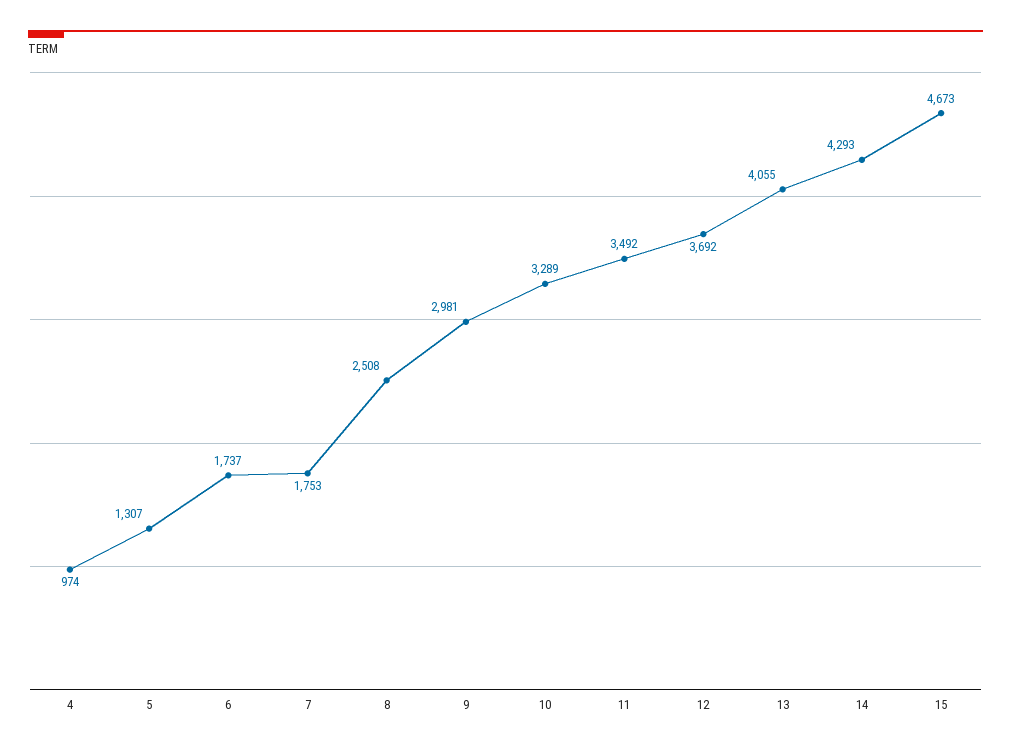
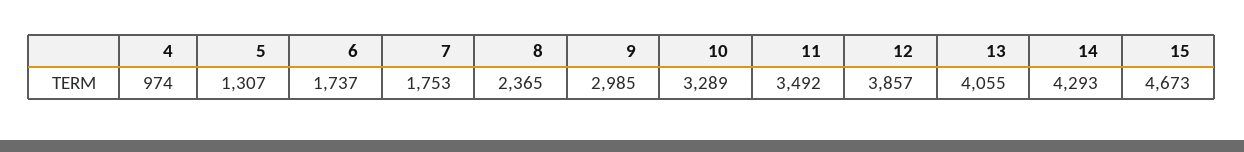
8: 2508 -> 2365
9: 2981 -> 2985
12: 3692 -> 3857

